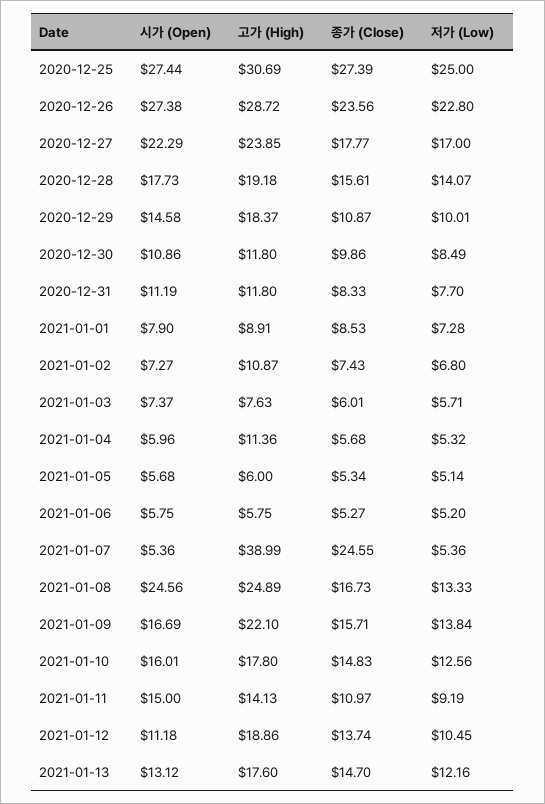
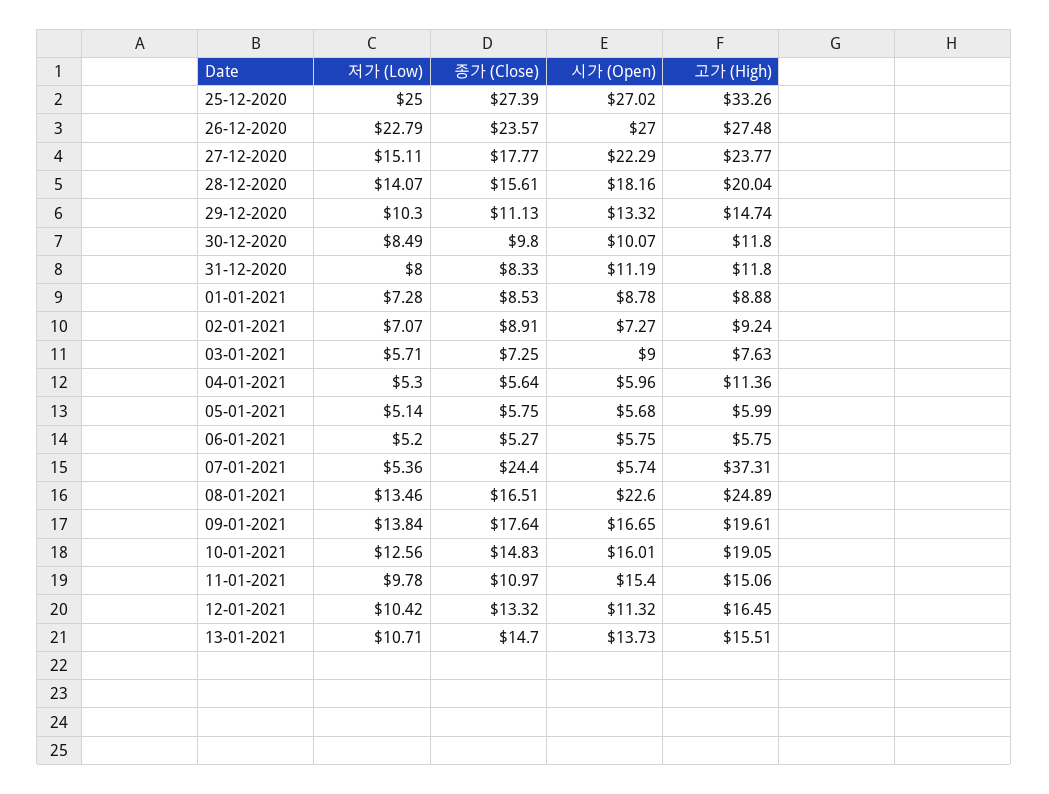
시가 (Open), 2020-12-25: 27.44 -> 27.02
고가 (High), 2020-12-25: 30.69 -> 33.26
시가 (Open), 2020-12-26: 27.38 -> 27
고가 (High), 2020-12-26: 28.72 -> 27.48
종가 (Close), 2020-12-26: 23.56 -> 23.57
저가 (Low), 2020-12-26: 22.8 -> 22.79
고가 (High), 2020-12-27: 23.85 -> 23.77
저가 (Low), 2020-12-27: 17 -> 15.11
시가 (Open), 2020-12-28: 17.73 -> 18.16
고가 (High), 2020-12-28: 19.18 -> 20.04
시가 (Open), 2020-12-29: 14.58 -> 13.32
고가 (High), 2020-12-29: 18.37 -> 14.74
종가 (Close), 2020-12-29: 10.87 -> 11.13
저가 (Low), 2020-12-29: 10.01 -> 10.3
시가 (Open), 2020-12-30: 10.86 -> 10.07
종가 (Close), 2020-12-30: 9.86 -> 9.8
저가 (Low), 2020-12-31: 7.7 -> 8
시가 (Open), 2021-01-01: 7.9 -> 8.78
고가 (High), 2021-01-01: 8.91 -> 8.88
고가 (High), 2021-01-02: 10.87 -> 9.24
종가 (Close), 2021-01-02: 7.43 -> 8.91
저가 (Low), 2021-01-02: 6.8 -> 7.07
시가 (Open), 2021-01-03: 7.37 -> 9
종가 (Close), 2021-01-03: 6.01 -> 7.25
종가 (Close), 2021-01-04: 5.68 -> 5.64
저가 (Low), 2021-01-04: 5.32 -> 5.3
고가 (High), 2021-01-05: 6 -> 5.99
종가 (Close), 2021-01-05: 5.34 -> 5.75
시가 (Open), 2021-01-07: 5.36 -> 5.74
고가 (High), 2021-01-07: 38.99 -> 37.31
종가 (Close), 2021-01-07: 24.55 -> 24.4
시가 (Open), 2021-01-08: 24.56 -> 22.6
종가 (Close), 2021-01-08: 16.73 -> 16.51
저가 (Low), 2021-01-08: 13.33 -> 13.46
시가 (Open), 2021-01-09: 16.69 -> 16.65
고가 (High), 2021-01-09: 22.1 -> 19.61
종가 (Close), 2021-01-09: 15.71 -> 17.64
고가 (High), 2021-01-10: 17.8 -> 19.05
시가 (Open), 2021-01-11: 15 -> 15.4
고가 (High), 2021-01-11: 14.13 -> 15.06
저가 (Low), 2021-01-11: 9.19 -> 9.78
시가 (Open), 2021-01-12: 11.18 -> 11.32
고가 (High), 2021-01-12: 18.86 -> 16.45
종가 (Close), 2021-01-12: 13.74 -> 13.32
저가 (Low), 2021-01-12: 10.45 -> 10.42
시가 (Open), 2021-01-13: 13.12 -> 13.73
고가 (High), 2021-01-13: 17.6 -> 15.51
저가 (Low), 2021-01-13: 12.16 -> 10.71

